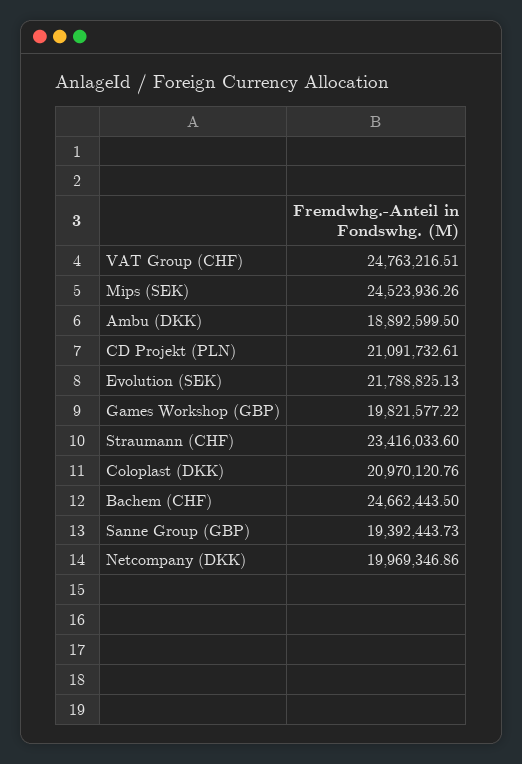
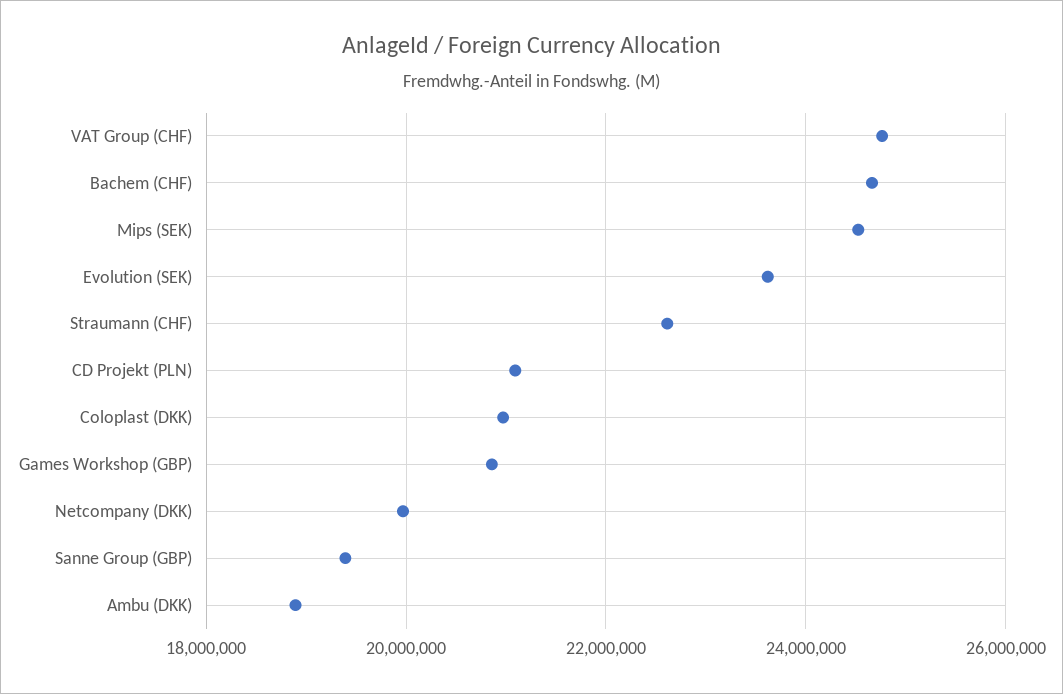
Evolution (SEK): 21788825.13 -> 23600000
Games Workshop (GBP): 19821577.22 -> 20800000
Straumann (CHF): 23416033.6 -> 22600000

